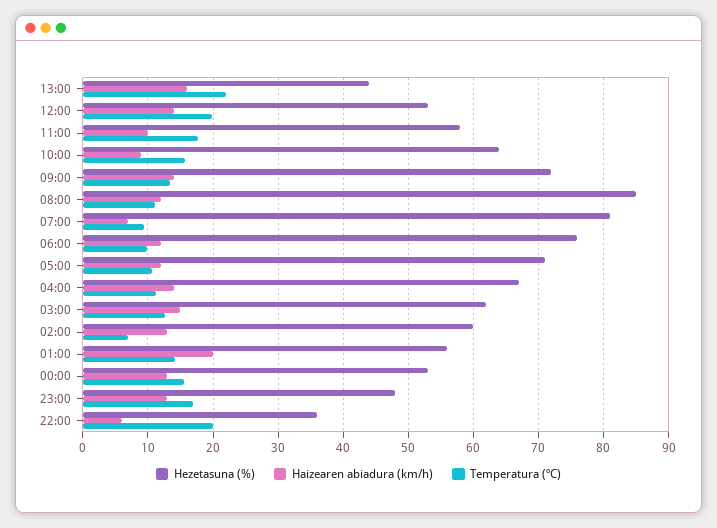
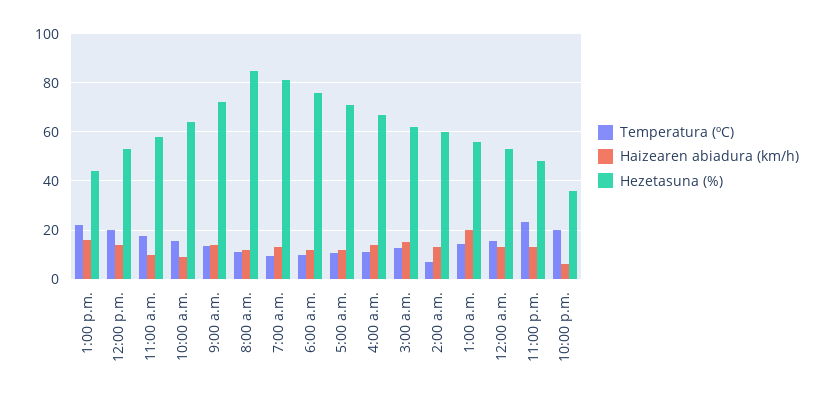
Haizearen abiadura (km/h), 07:00: 7 -> 12.5
Temperatura (ºC), 23:00: 17 -> 22.5

